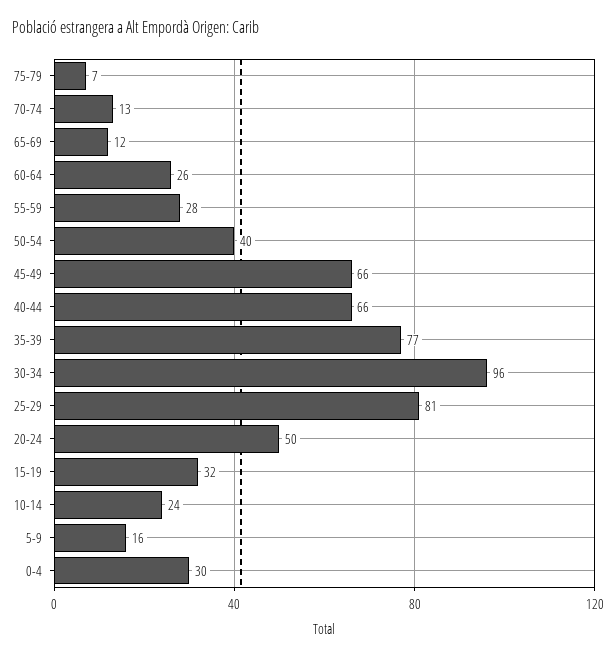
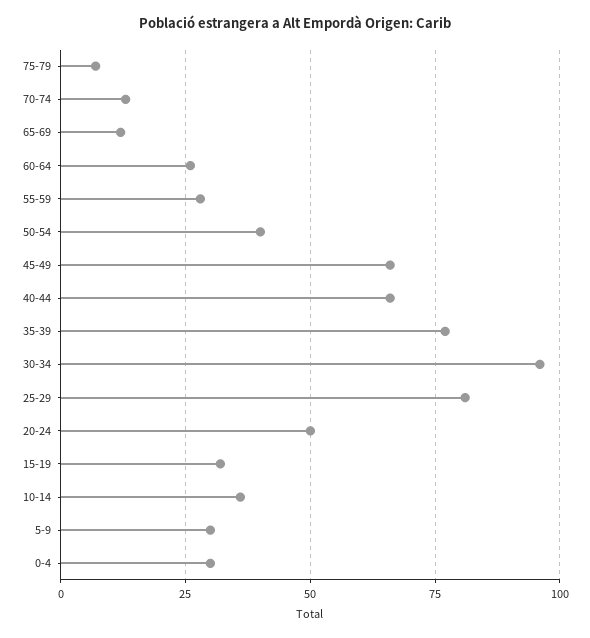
10-14: 24 -> 35
5-9: 16 -> 30

